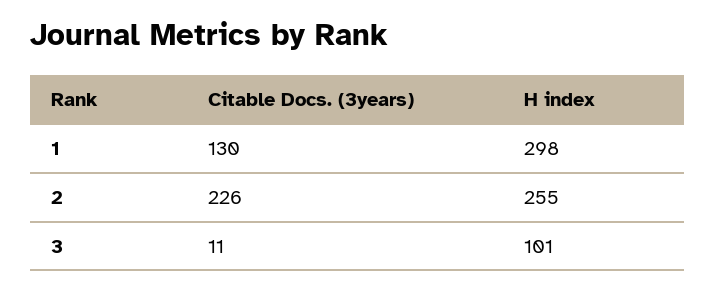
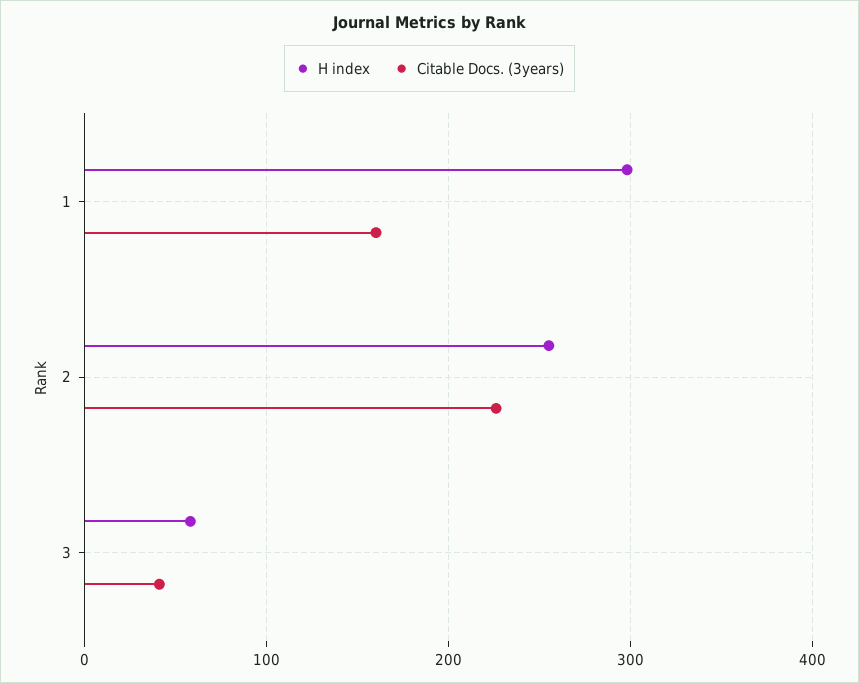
Citable Docs. (3years), 1: 130 -> 160
Citable Docs. (3years), 3: 11 -> 40
H index, 3: 101 -> 60

